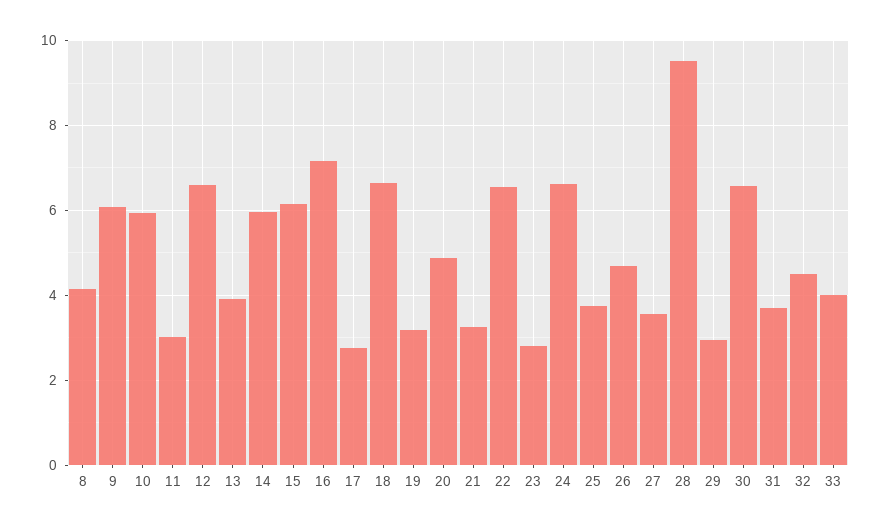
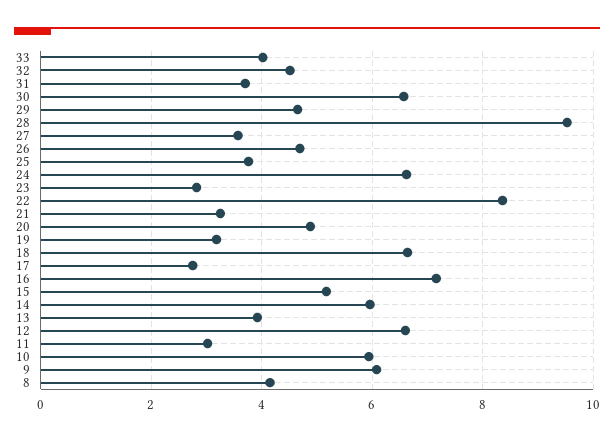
15: 6.2 -> 5.2
22: 6.6 -> 8.4
29: 3 -> 4.6

